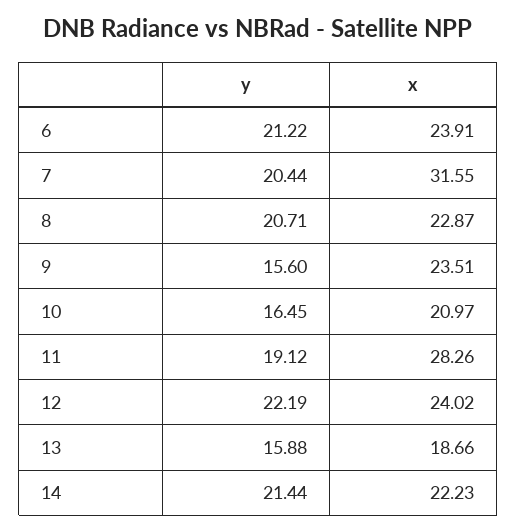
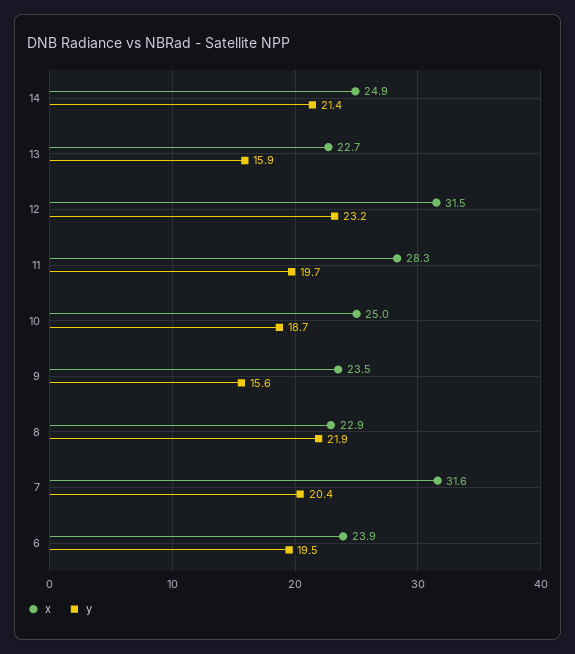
y, 6: 21.22 -> 19.5
y, 8: 20.71 -> 21.9
y, 10: 16.45 -> 18.7
x, 10: 20.97 -> 25
y, 11: 19.12 -> 19.7
y, 12: 22.19 -> 23.2
x, 12: 24.02 -> 31.5
x, 13: 18.66 -> 22.7
x, 14: 22.23 -> 24.9

